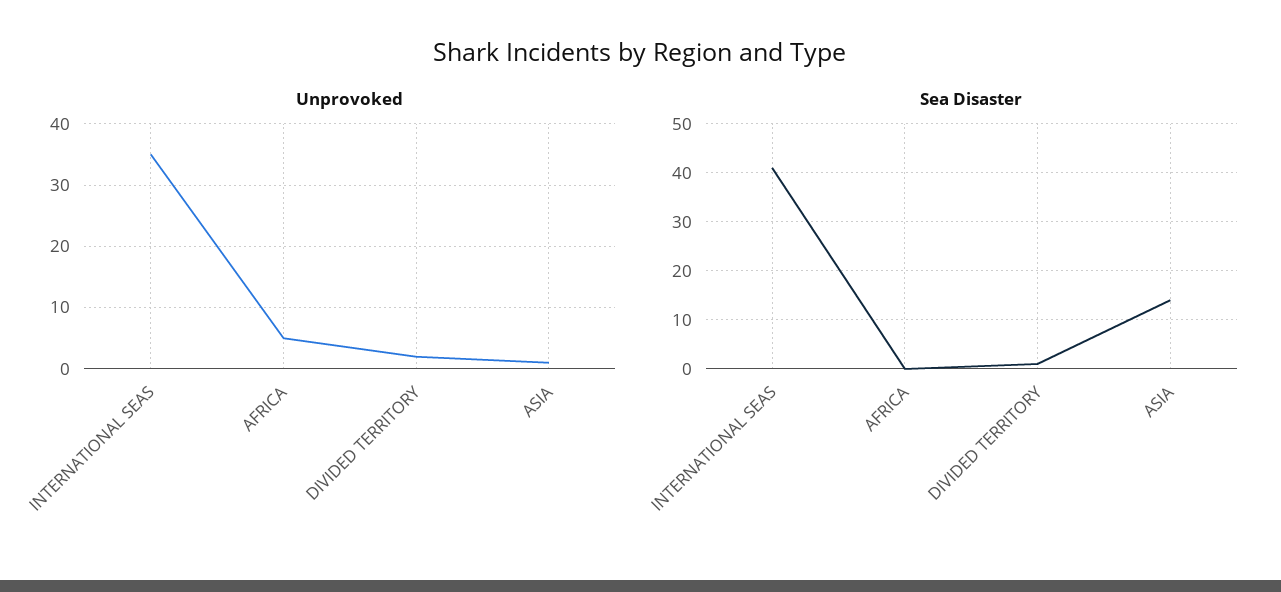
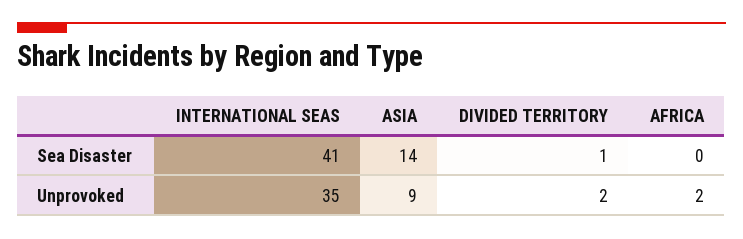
Unprovoked, AFRICA: 5 -> 2
Unprovoked, ASIA: 1 -> 9

